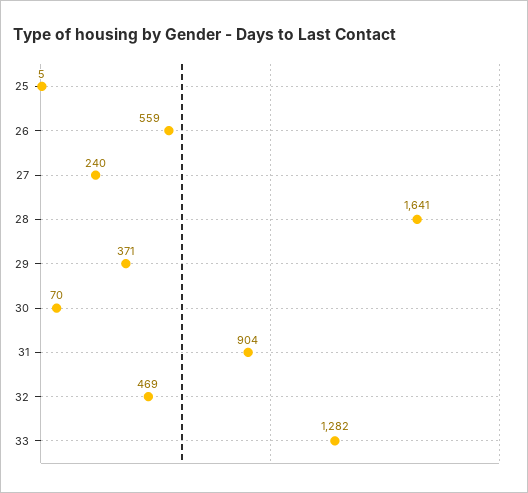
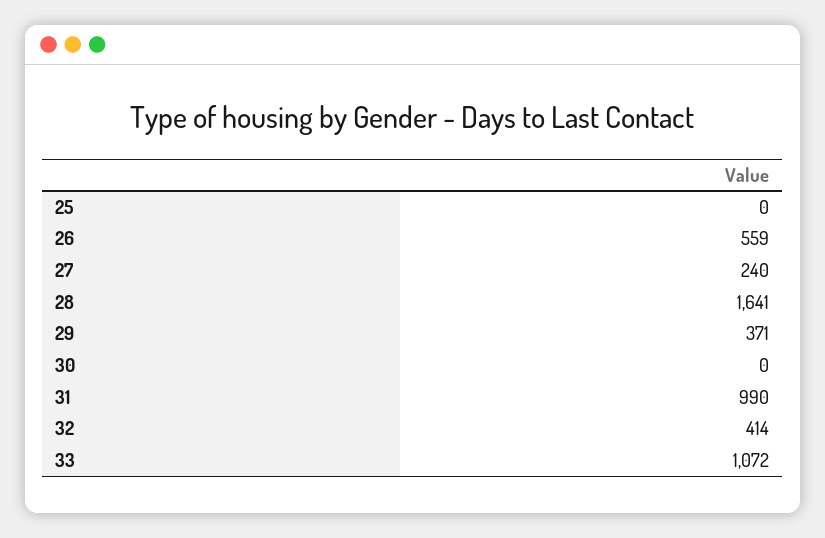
25: 5 -> 0
30: 70 -> 0
31: 904 -> 990
32: 469 -> 414
33: 1282 -> 1072

